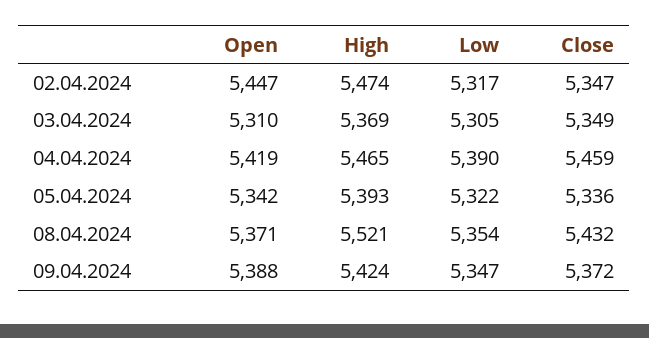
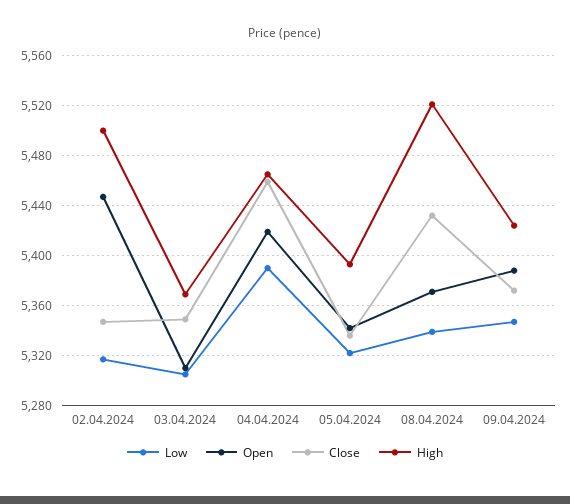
High, 02.04.2024: 5474 -> 5500
Low, 08.04.2024: 5354 -> 5340

